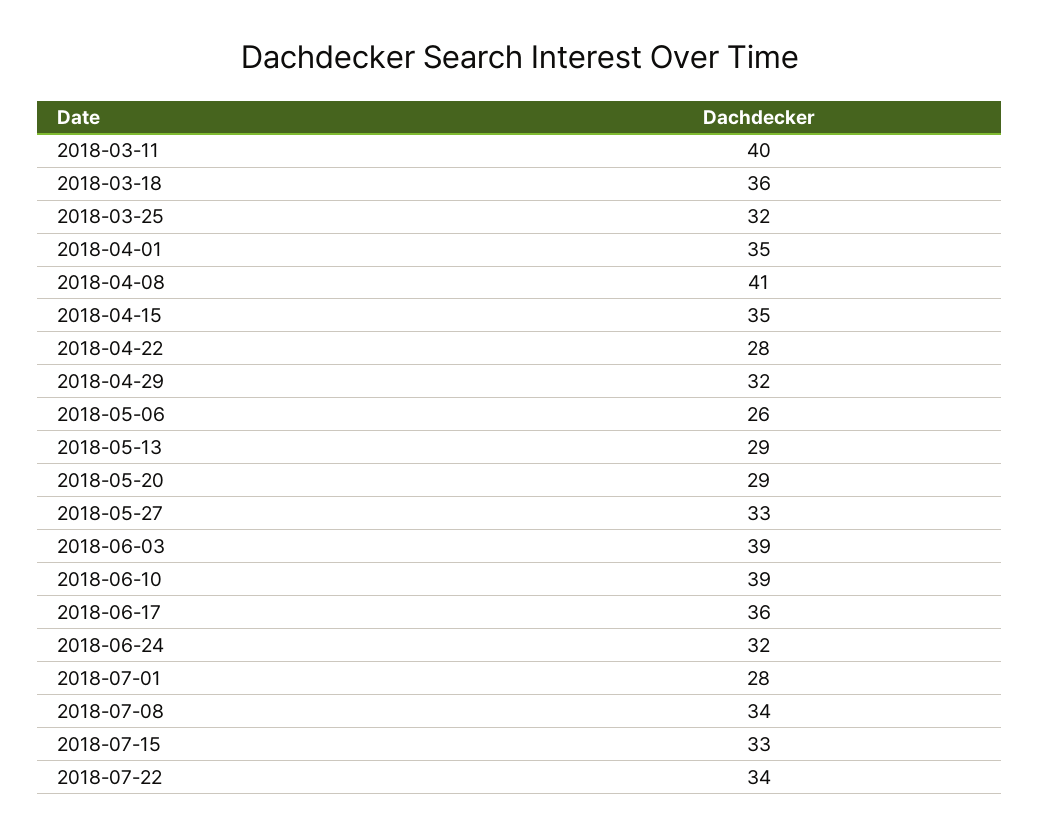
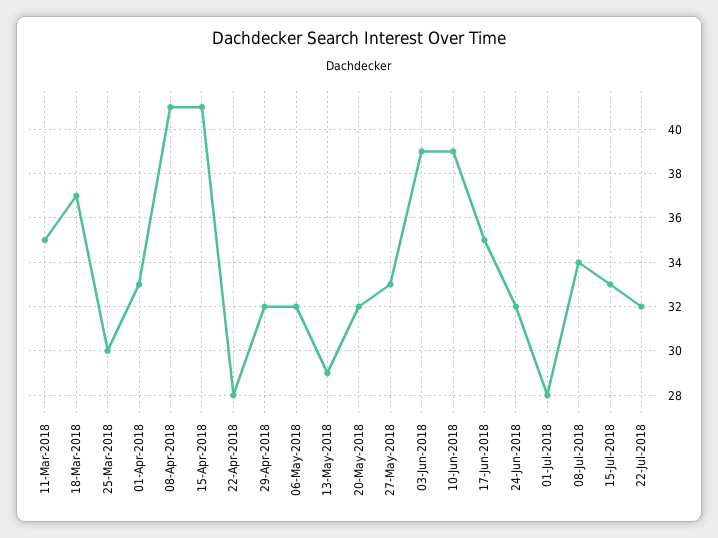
2018-03-11: 40 -> 35
2018-03-18: 36 -> 37
2018-03-25: 32 -> 30
2018-04-01: 35 -> 33
2018-04-15: 35 -> 41
2018-05-06: 26 -> 32
2018-05-20: 29 -> 32
2018-06-17: 36 -> 35
2018-07-22: 34 -> 32

